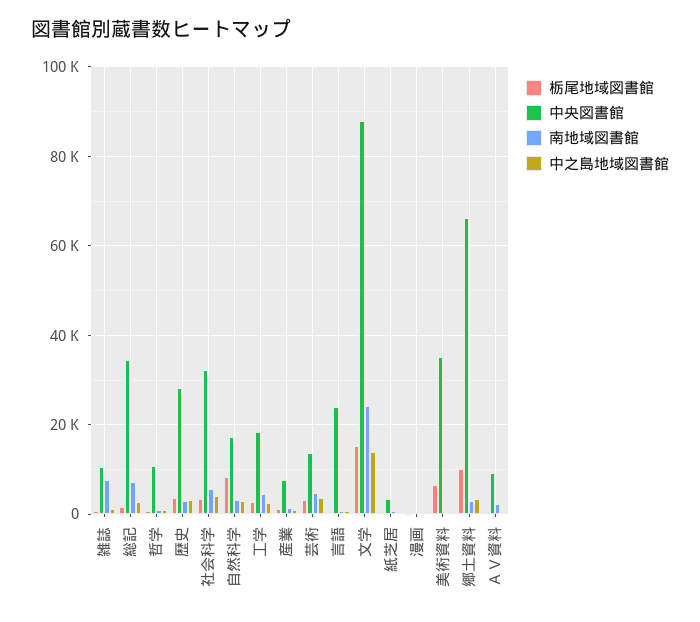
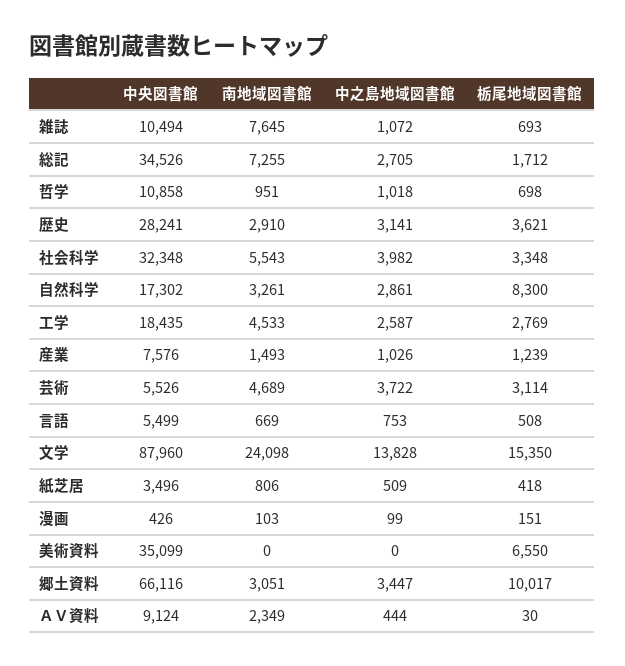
中央図書館, 芸術: 14000 -> 5526
中央図書館, 言語: 24000 -> 5499

